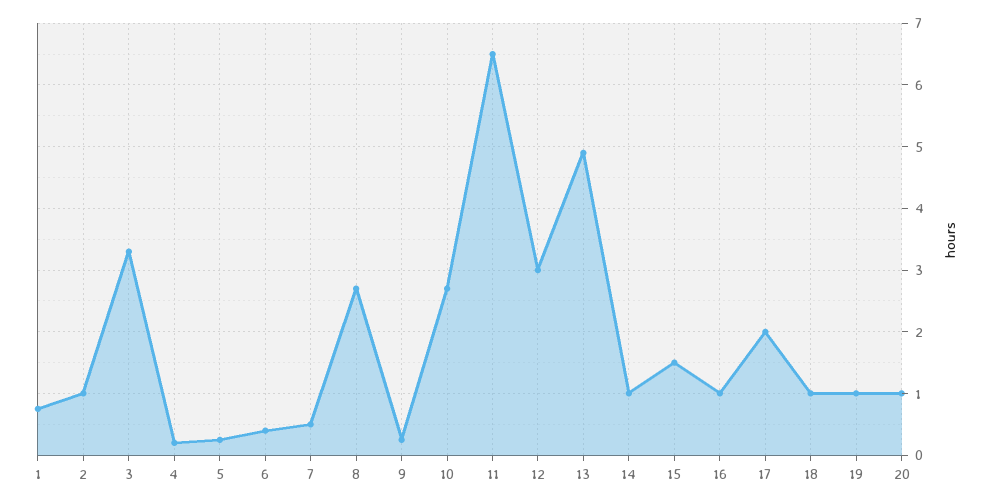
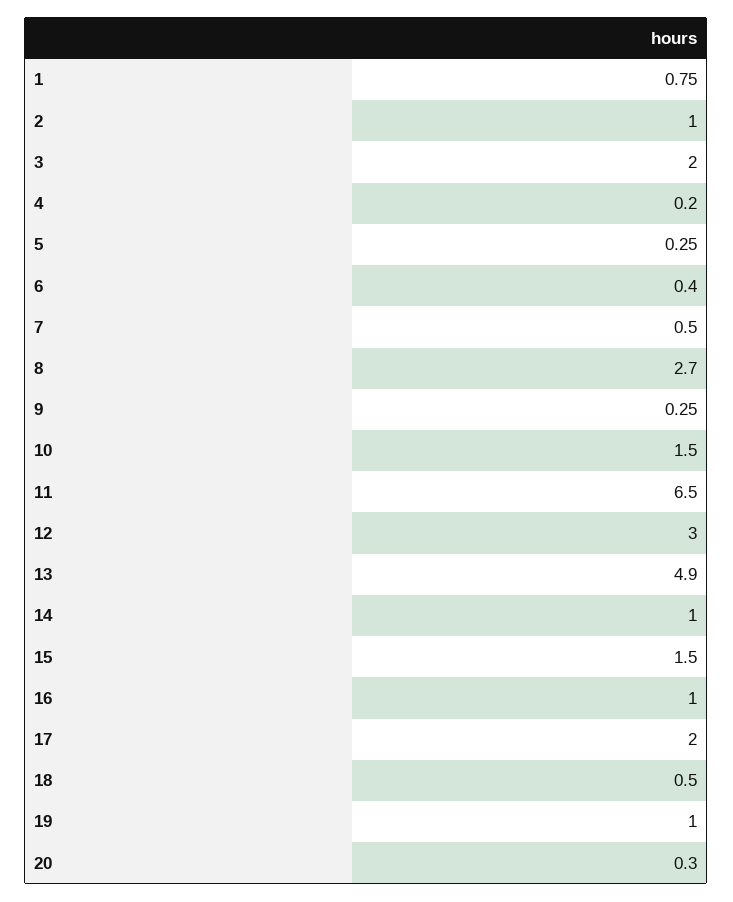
3: 3.3 -> 2
10: 2.7 -> 1.5
18: 1 -> 0.5
20: 1 -> 0.3

